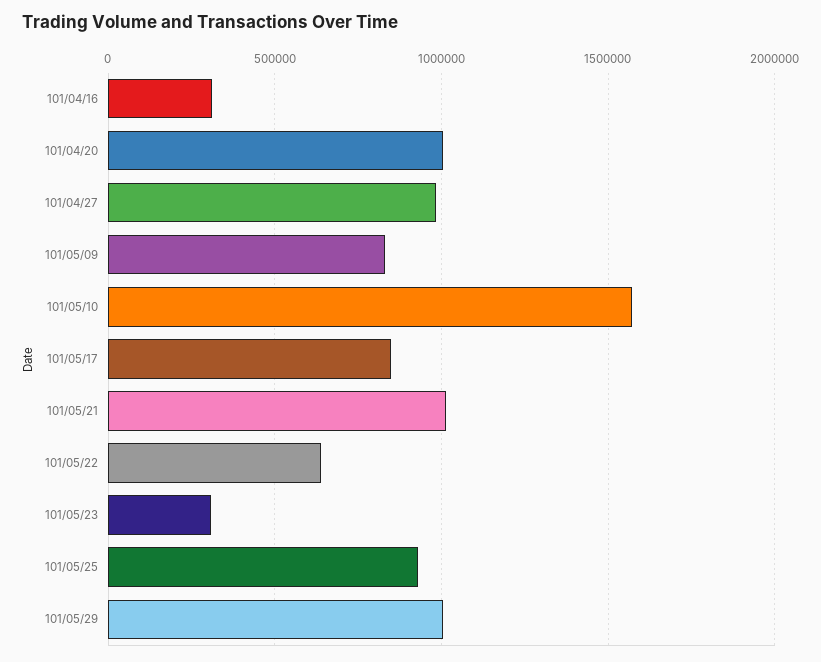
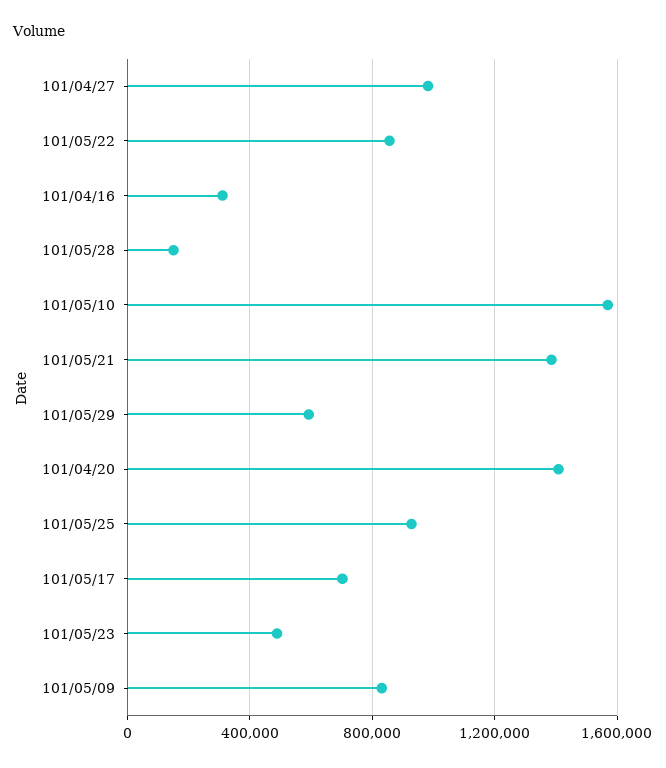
101/04/20: 1000000 -> 1400000
101/05/17: 850000 -> 700000
101/05/21: 1000000 -> 1400000
101/05/22: 650000 -> 850000
101/05/23: 300000 -> 500000
101/05/29: 1000000 -> 600000
101/05/28: none -> 150000

